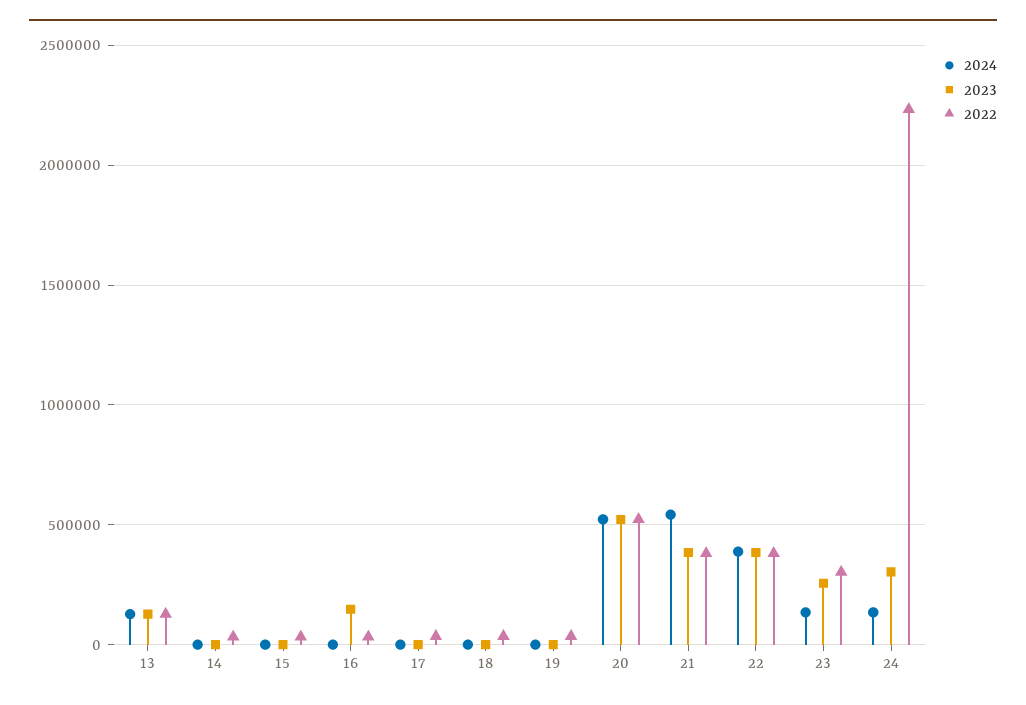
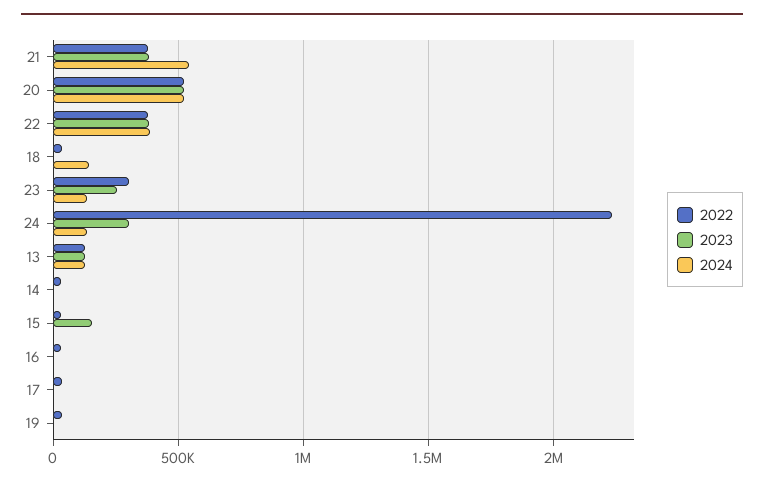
2023, 15: 0 -> 150000
2023, 16: 150000 -> 0
2024, 18: 0 -> 150000

